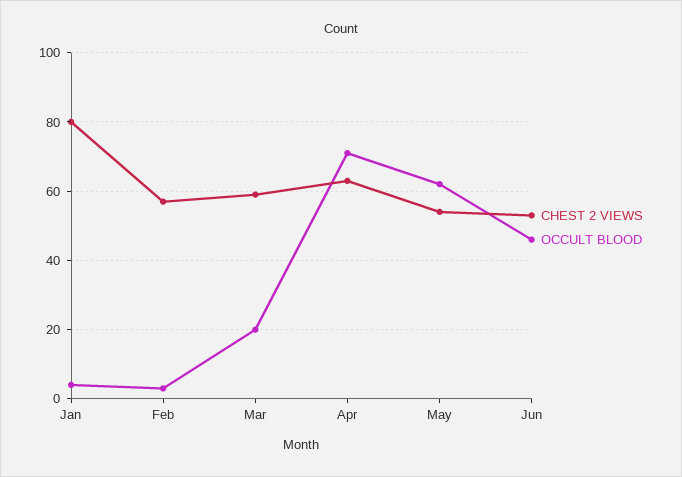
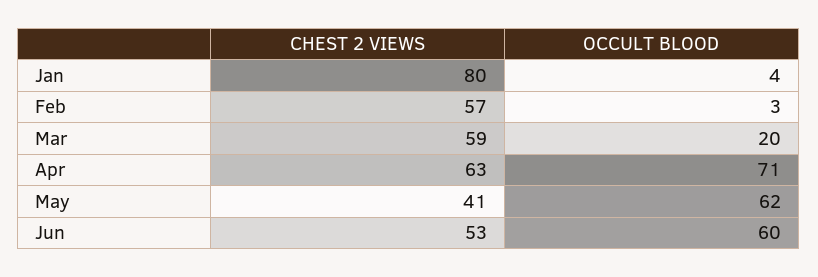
CHEST 2 VIEWS, May: 55 -> 41
OCCULT BLOOD, Jun: 45 -> 60

